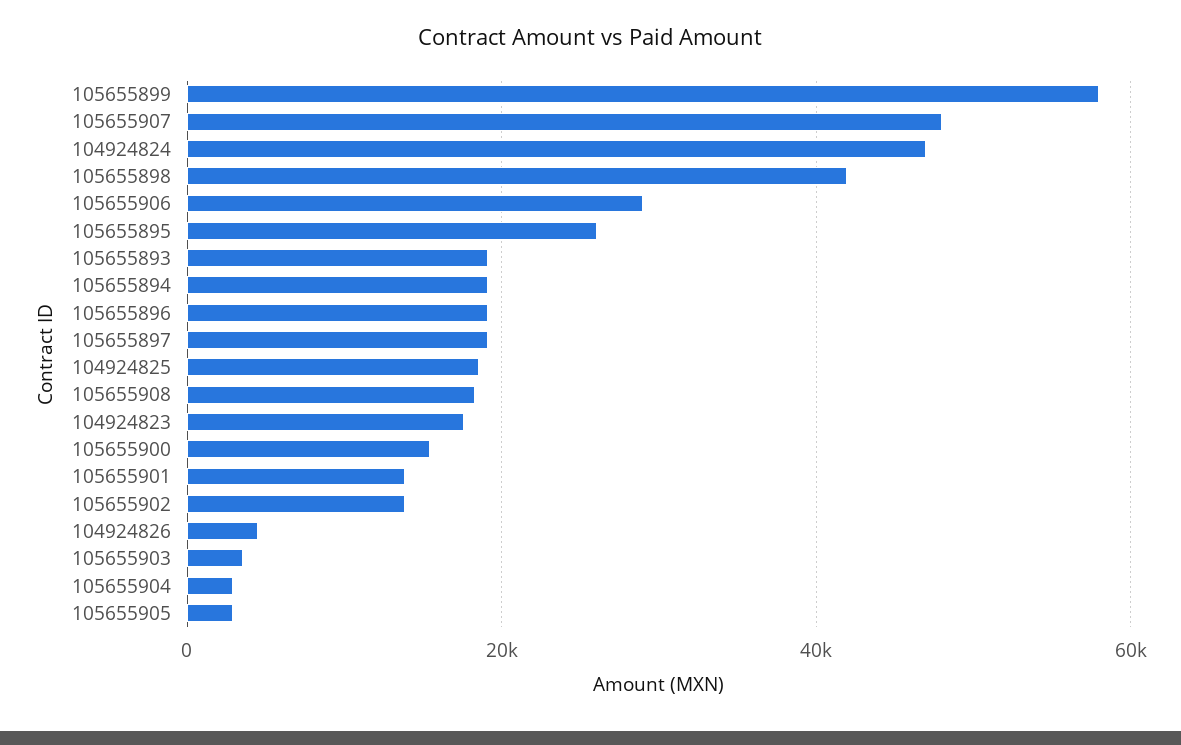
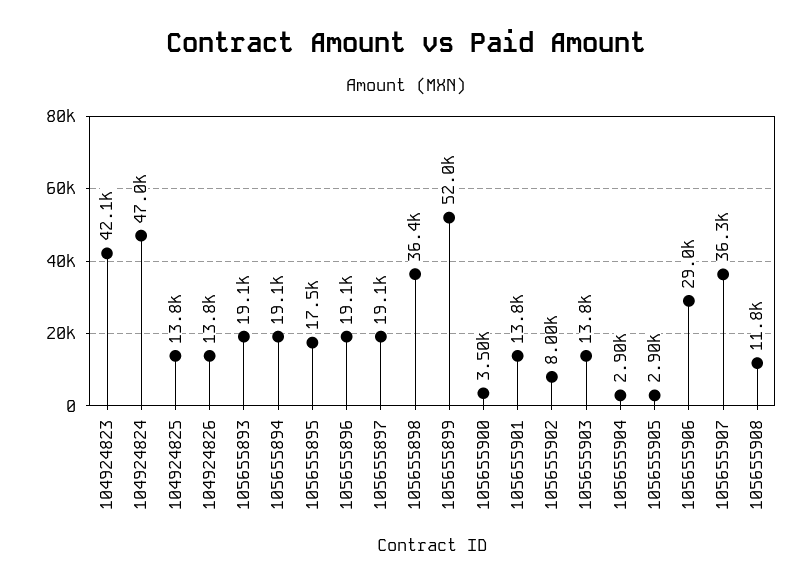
105655899: 58000 -> 52000
105655907: 48000 -> 36300
105655898: 42000 -> 36400
105655895: 26000 -> 17500
104924825: 18000 -> 13800
105655908: 18000 -> 11800
104924823: 18000 -> 42100
105655900: 16000 -> 3500
105655902: 14000 -> 8000
104924826: 4000 -> 13800
105655903: 4000 -> 13800

